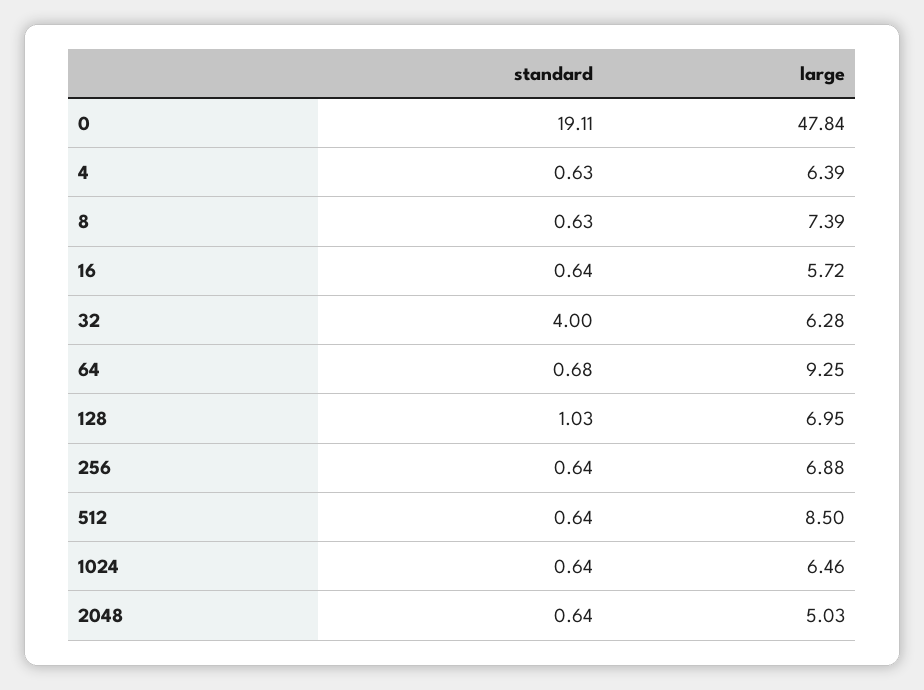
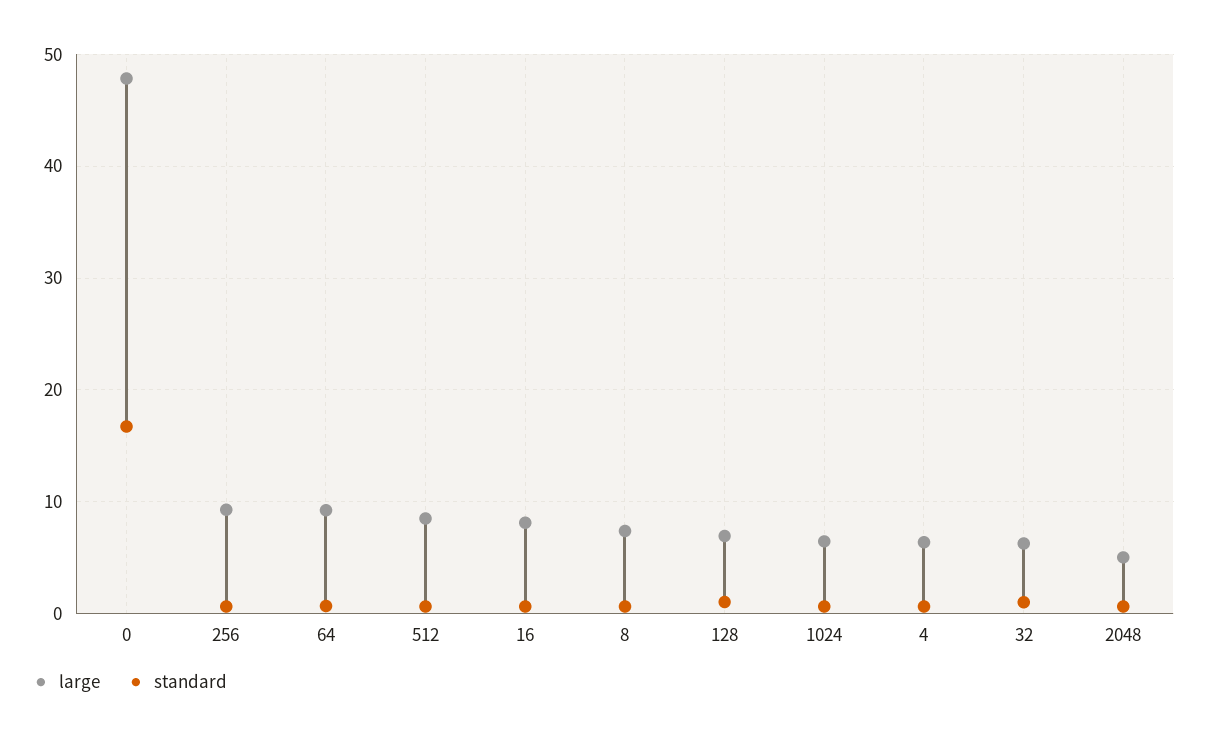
standard, 0: 19.11 -> 17
large, 16: 5.72 -> 8
standard, 32: 4 -> 1
large, 256: 6.88 -> 9

